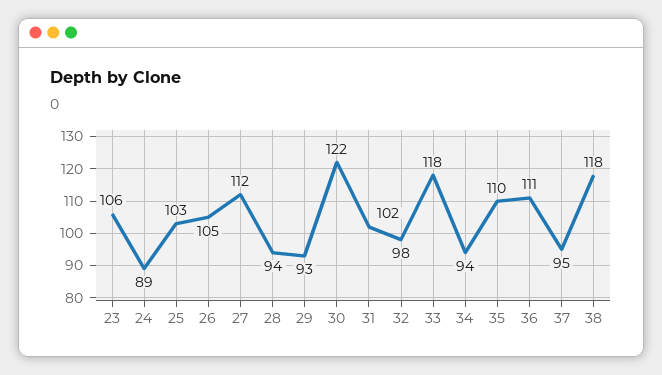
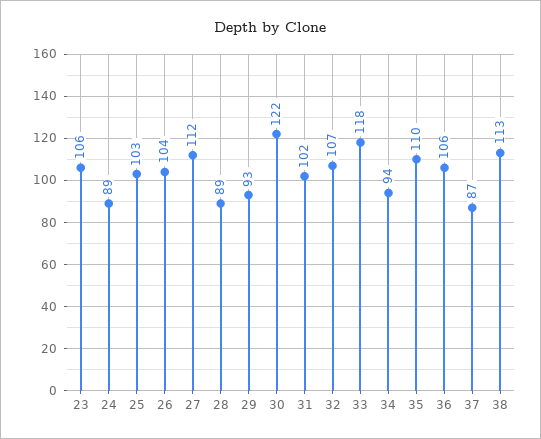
26: 105 -> 104
28: 94 -> 89
32: 98 -> 107
36: 111 -> 106
37: 95 -> 87
38: 118 -> 113

